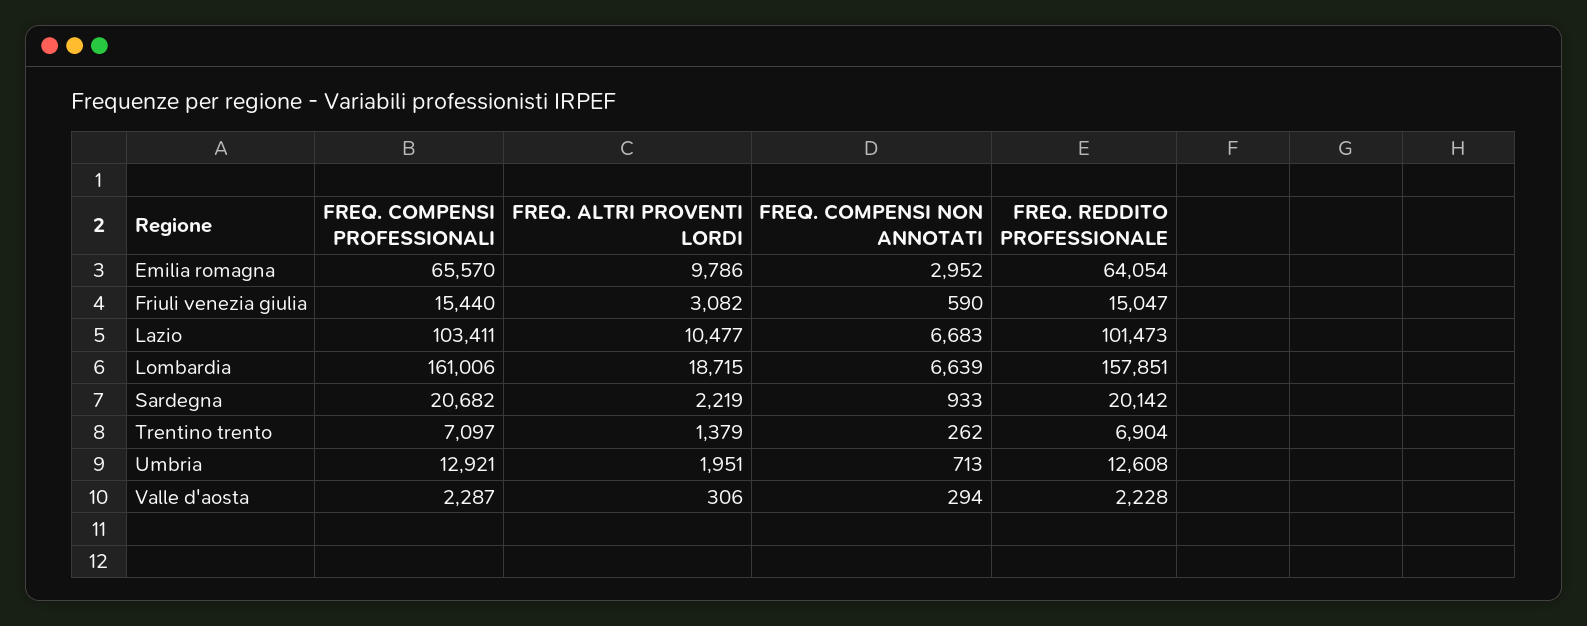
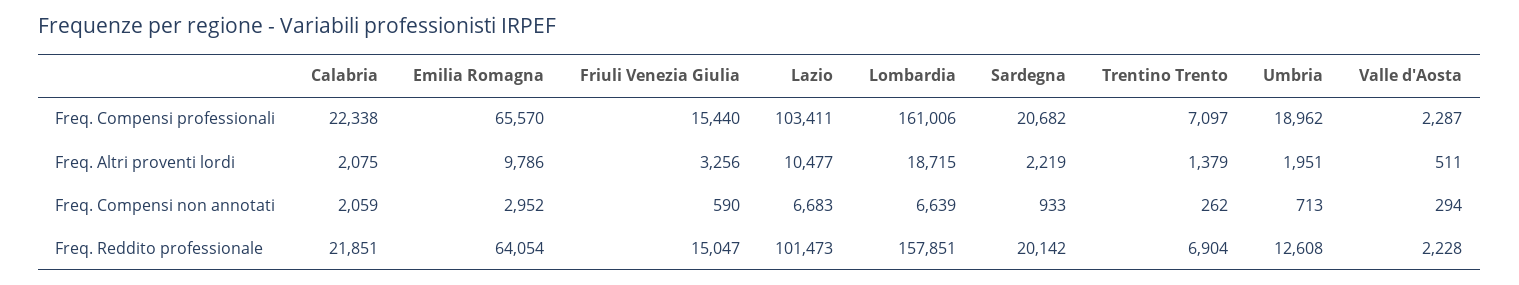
FREQ. ALTRI PROVENTI LORDI, Friuli venezia giulia: 3082 -> 3256
FREQ. COMPENSI PROFESSIONALI, Umbria: 12921 -> 18962
FREQ. ALTRI PROVENTI LORDI, Valle d'aosta: 306 -> 511
FREQ. COMPENSI PROFESSIONALI, Calabria: none -> 22338
FREQ. ALTRI PROVENTI LORDI, Calabria: none -> 2075
FREQ. COMPENSI NON ANNOTATI, Calabria: none -> 2059
FREQ. REDDITO PROFESSIONALE, Calabria: none -> 21851

